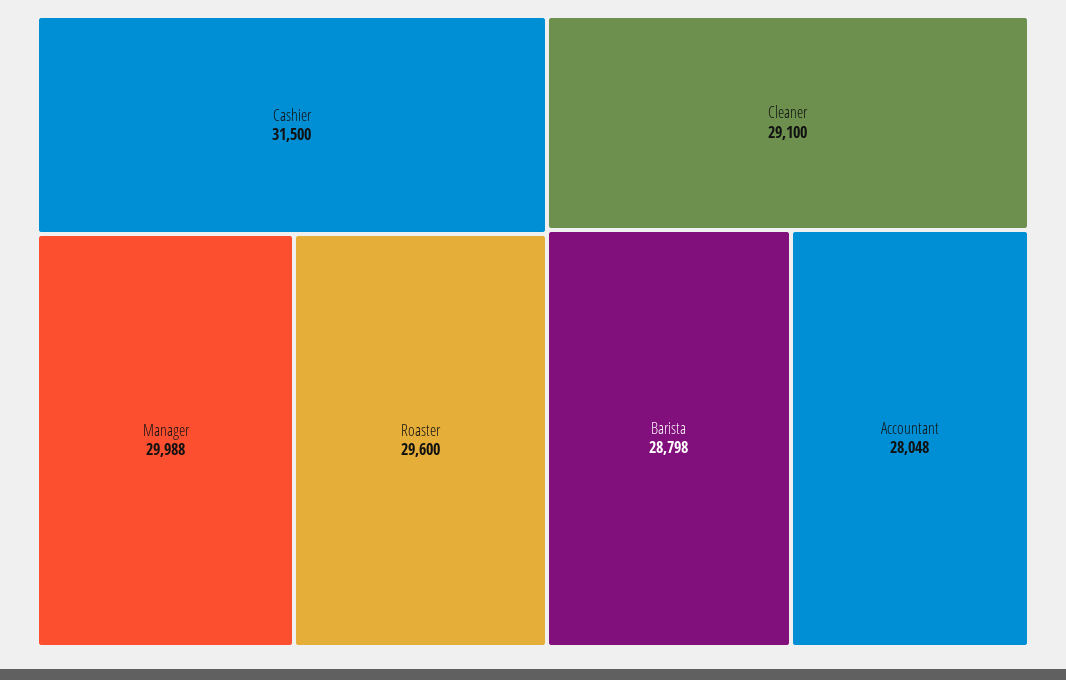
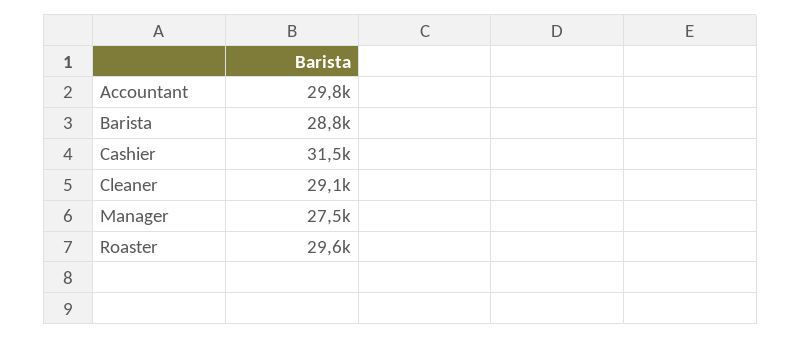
Manager: 29988 -> 27500
Accountant: 28048 -> 29800

